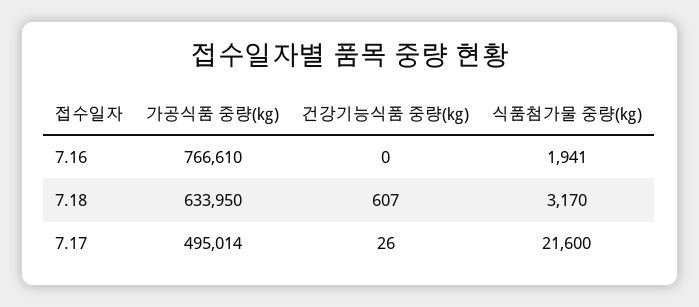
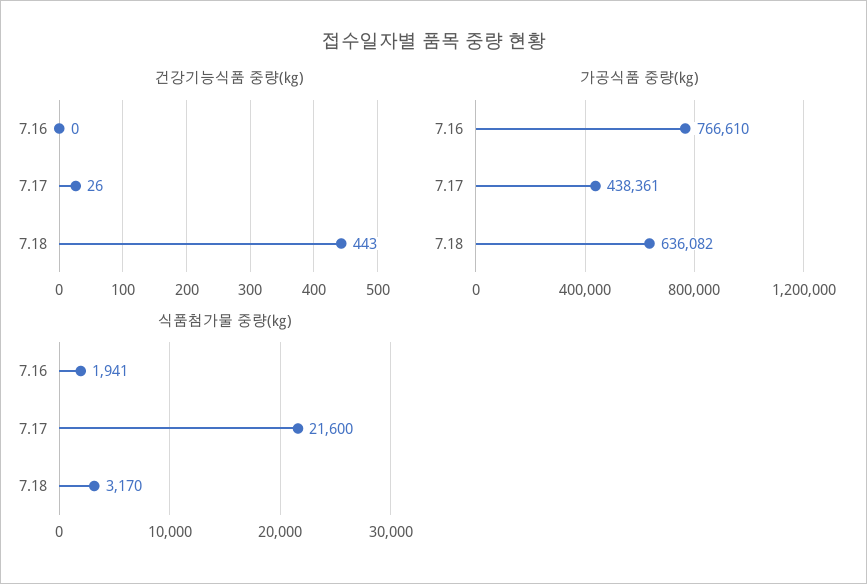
가공식품 중량(㎏), 7.18: 633950 -> 636082
건강기능식품 중량(㎏), 7.18: 607 -> 443
가공식품 중량(㎏), 7.17: 495014 -> 438361

